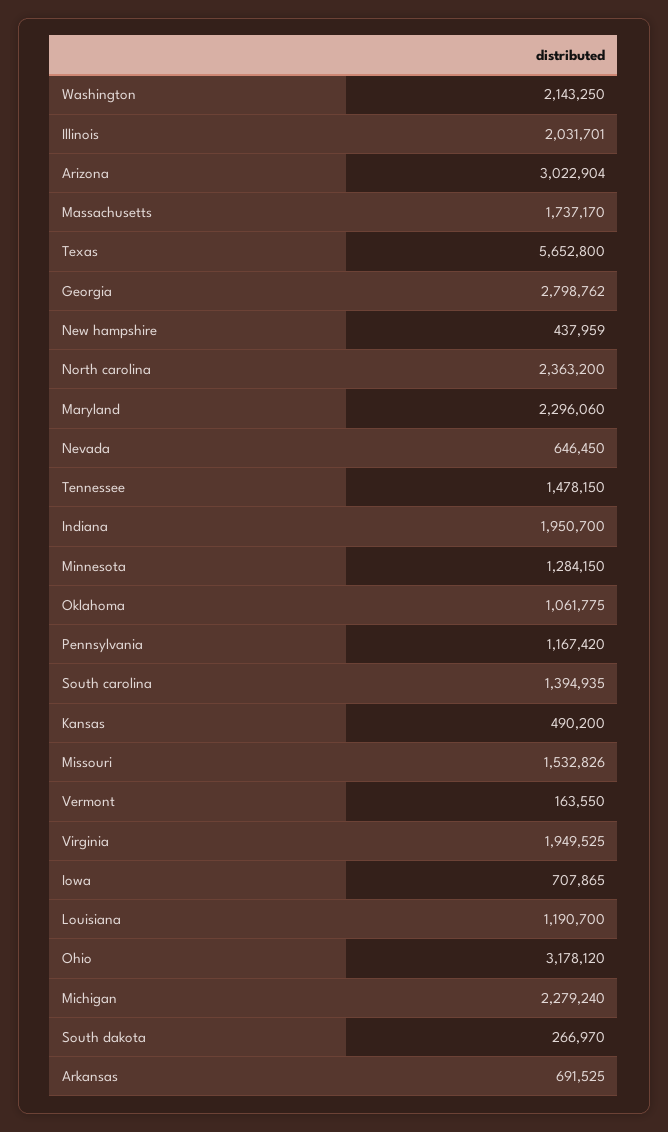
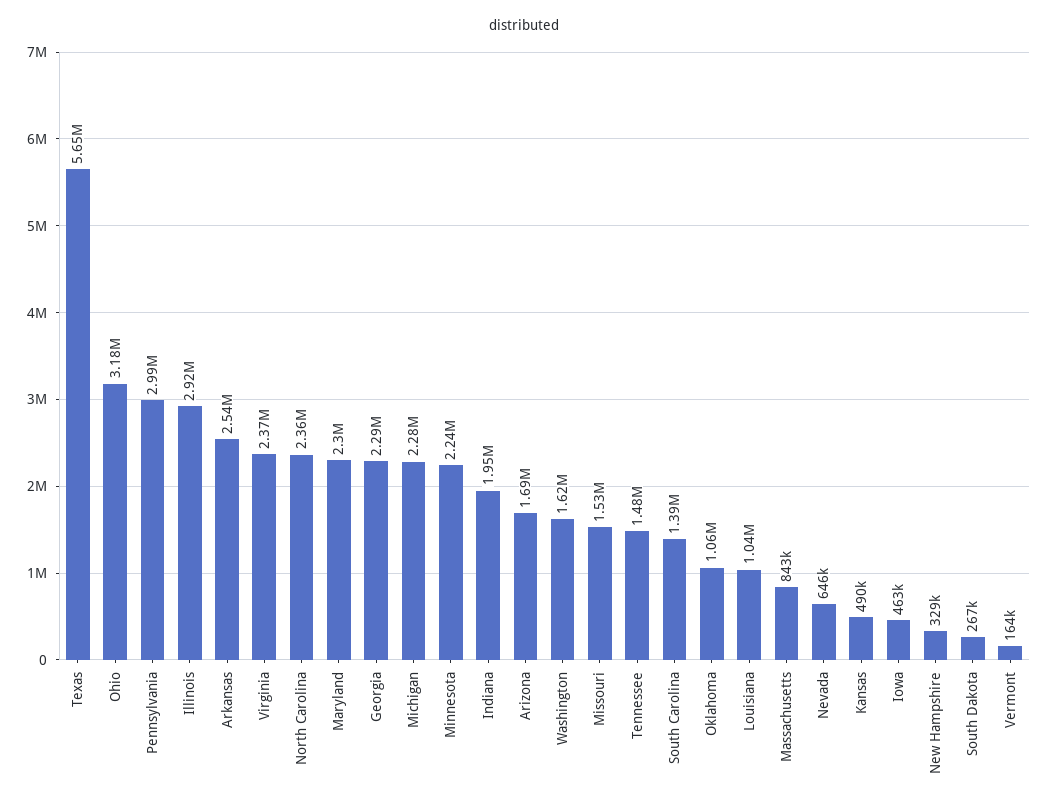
Washington: 2143250 -> 1620000
Illinois: 2031701 -> 2920000
Arizona: 3022904 -> 1690000
Massachusetts: 1737170 -> 843000
Georgia: 2798762 -> 2290000
New hampshire: 437959 -> 329000
Minnesota: 1284150 -> 2240000
Pennsylvania: 1167420 -> 2990000
Virginia: 1949525 -> 2370000
Iowa: 707865 -> 463000
Louisiana: 1190700 -> 1040000
Arkansas: 691525 -> 2540000

